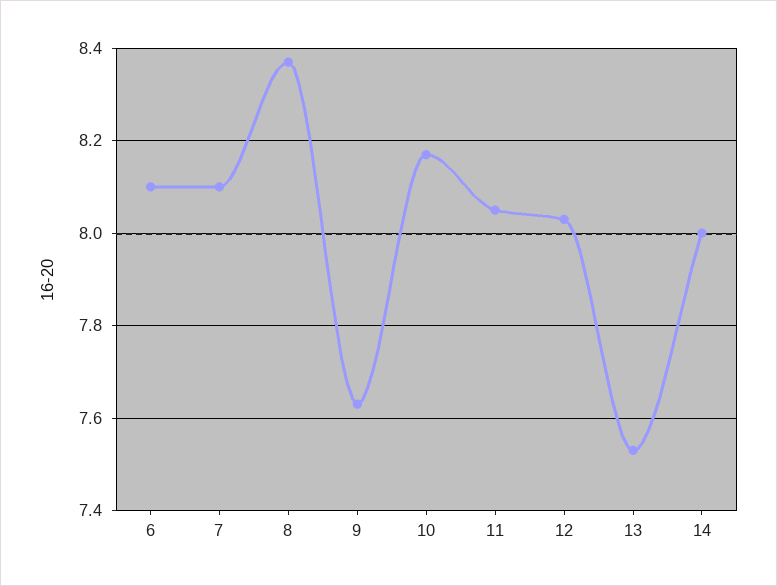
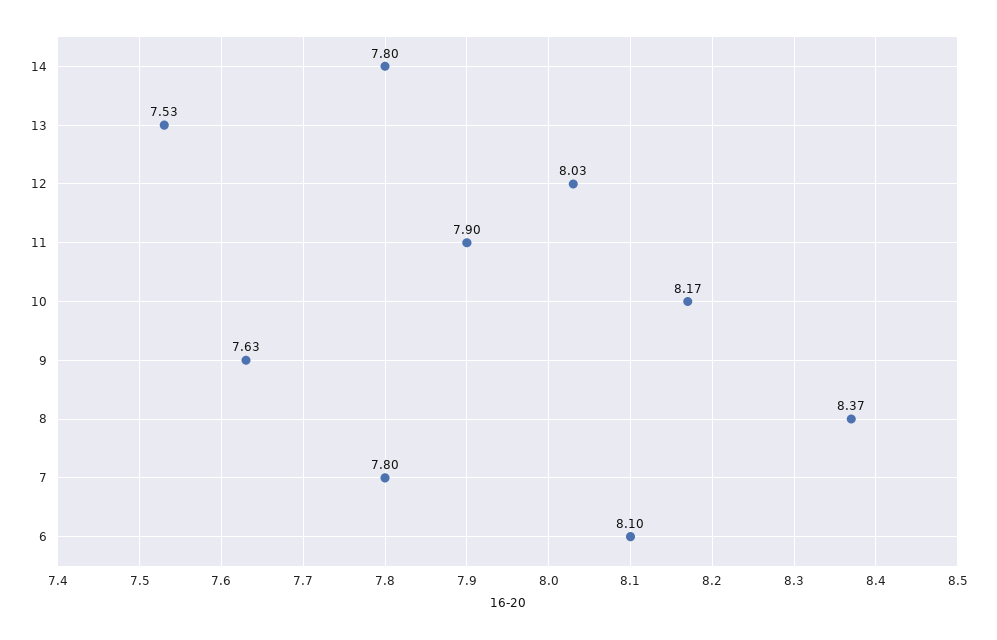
7: 8.1 -> 7.8
11: 8.05 -> 7.9
14: 8 -> 7.8

